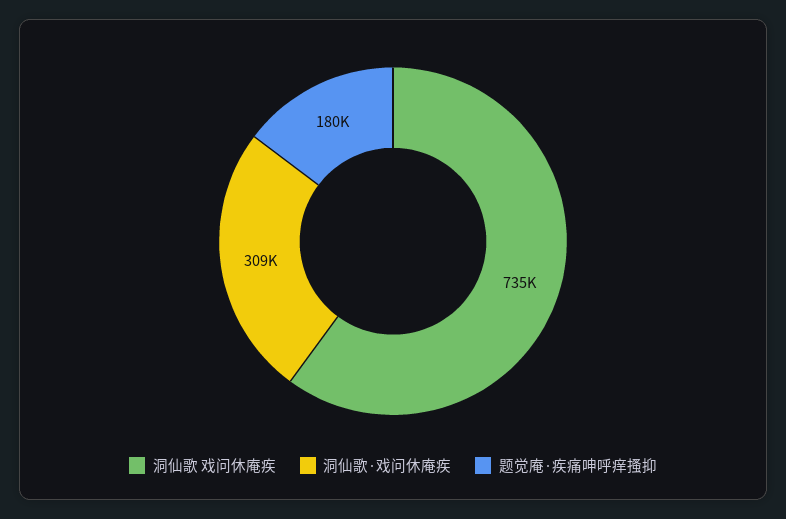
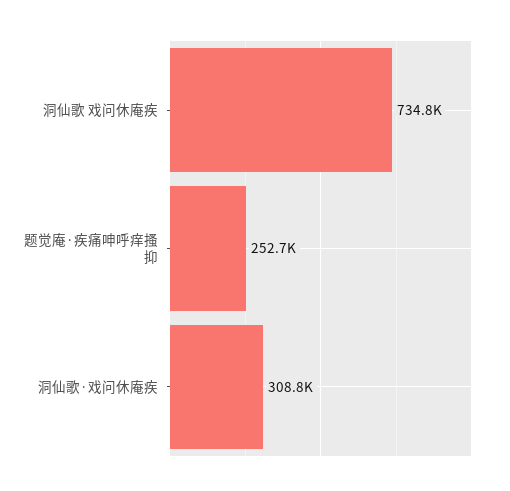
题觉庵·疾痛呻呼痒搔抑: 180000 -> 252700

